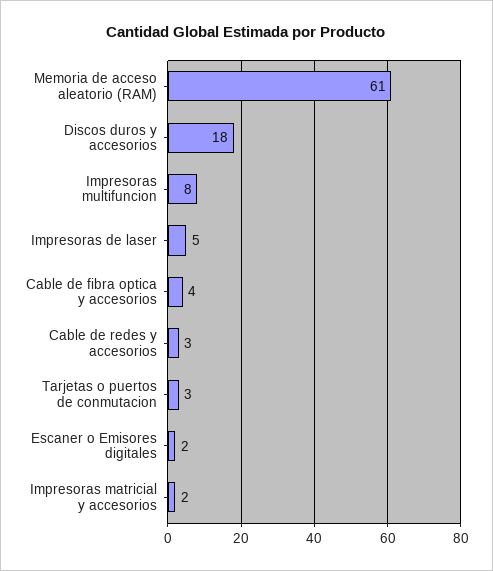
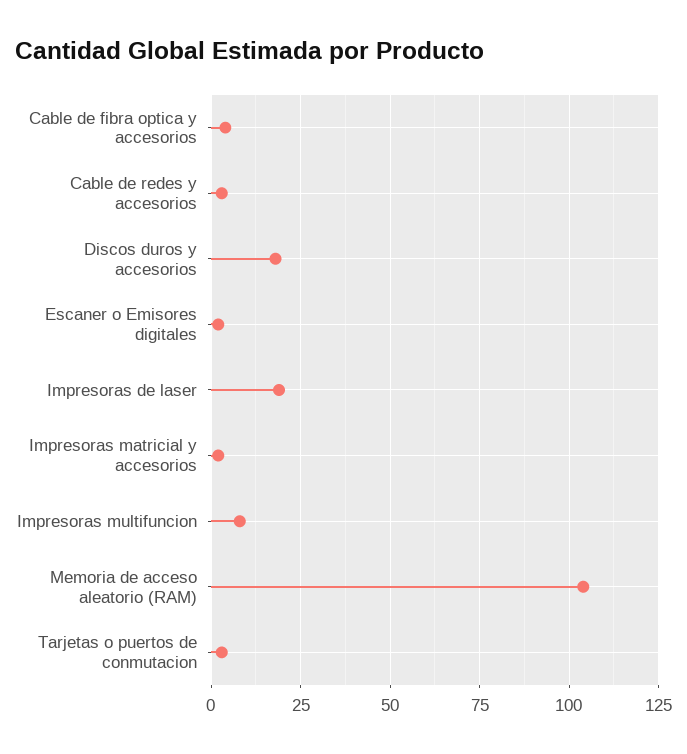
Memoria de acceso aleatorio (RAM): 61 -> 105
Impresoras de laser: 5 -> 20

